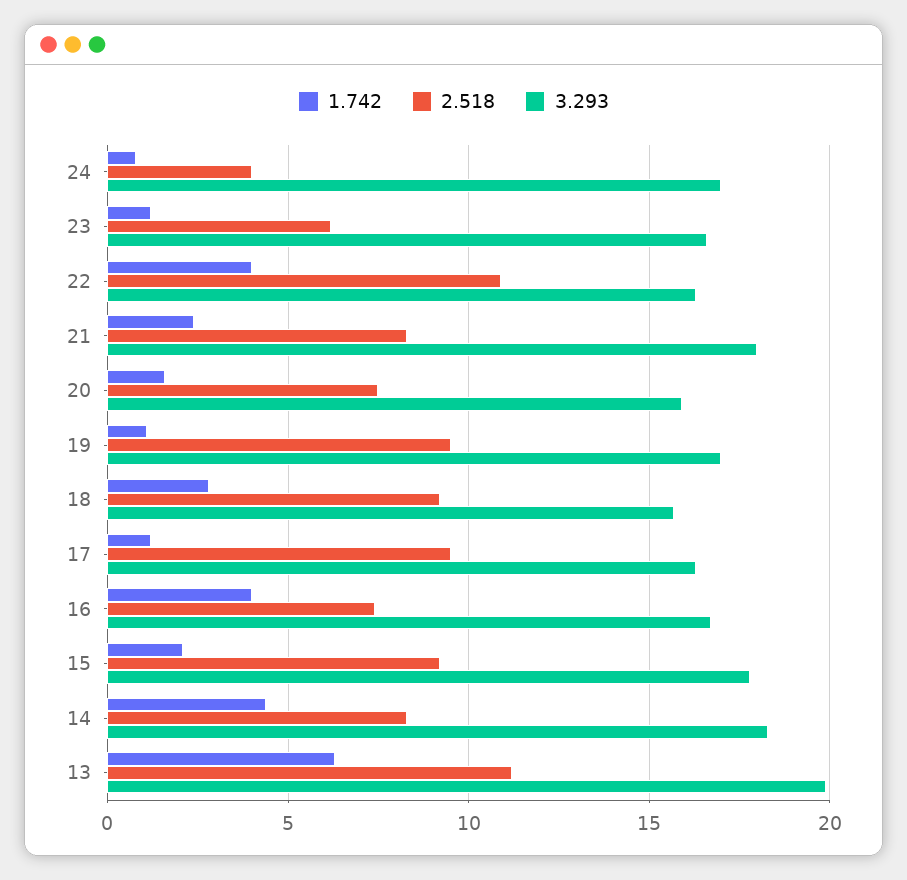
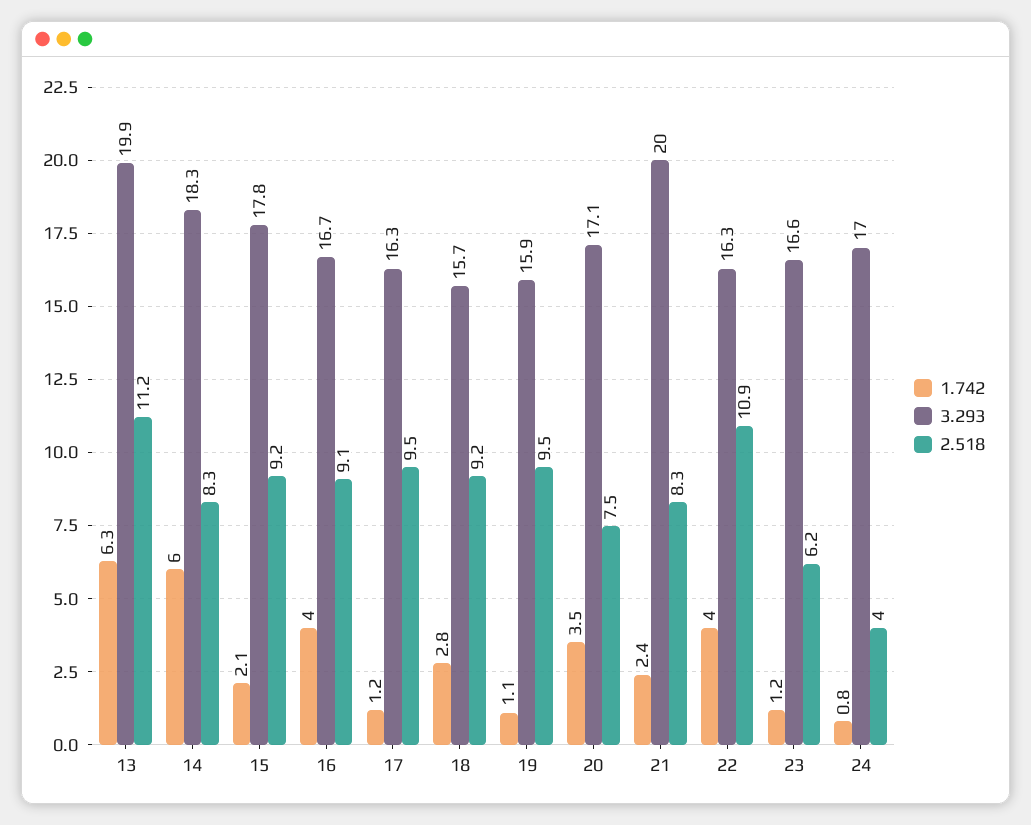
3.293, 21: 18 -> 20
1.742, 20: 1.5 -> 3.5
3.293, 20: 16 -> 17.1
3.293, 19: 17 -> 15.9
2.518, 16: 7.5 -> 9.1
1.742, 14: 4.5 -> 6

